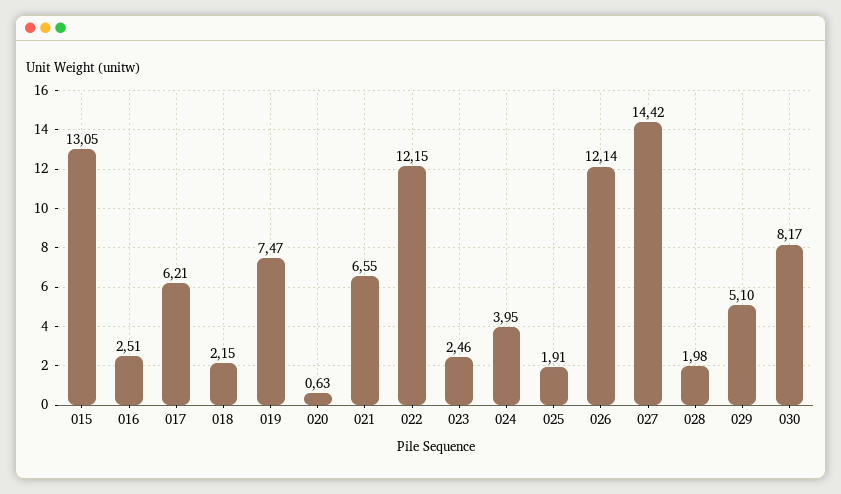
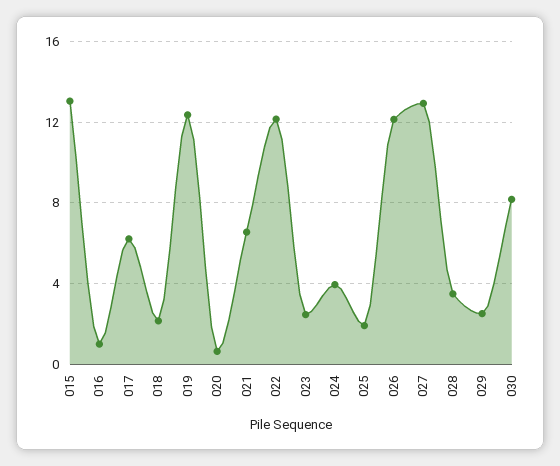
016: 2.51 -> 1
019: 7.47 -> 12.5
027: 14.42 -> 13
028: 1.98 -> 3.5
029: 5.1 -> 2.5

